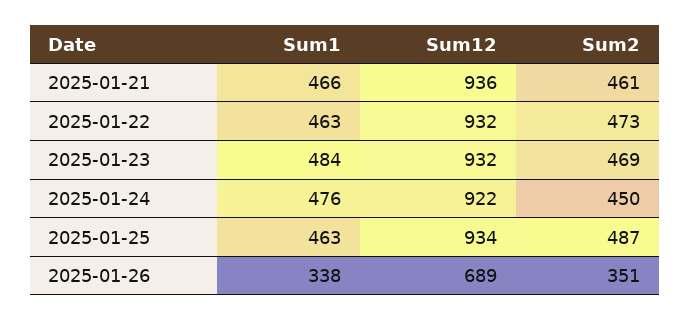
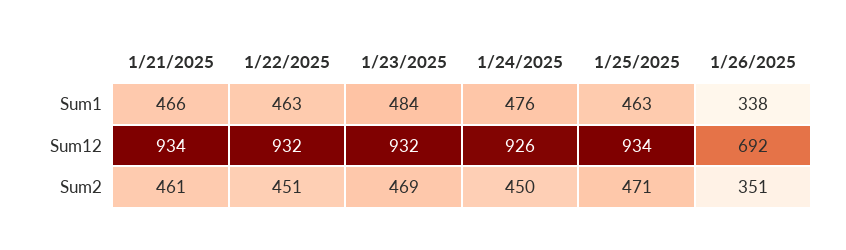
Sum12, 2025-01-21: 936 -> 934
Sum2, 2025-01-22: 473 -> 451
Sum12, 2025-01-24: 922 -> 926
Sum2, 2025-01-25: 487 -> 471
Sum12, 2025-01-26: 689 -> 692

